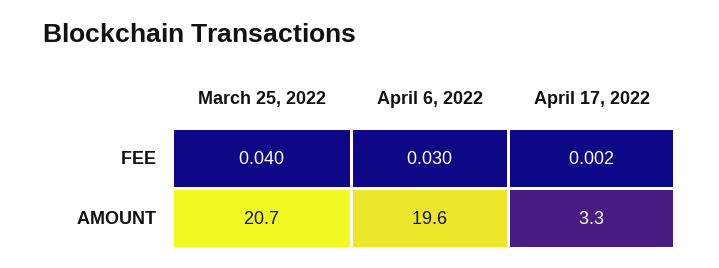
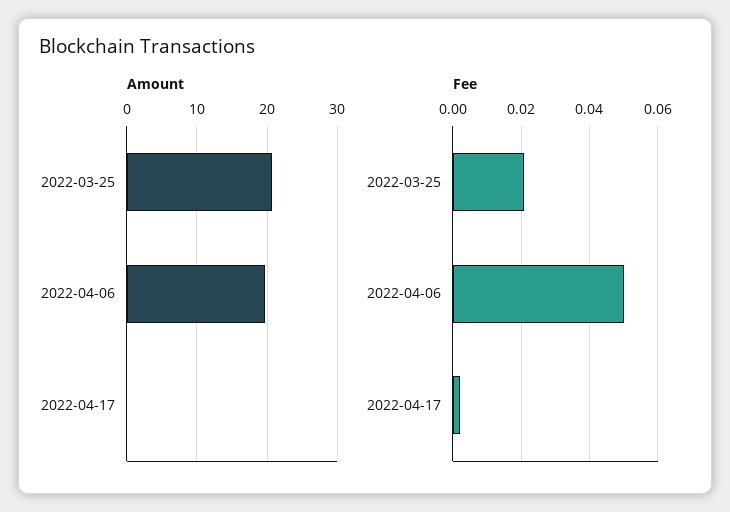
FEE, March 25, 2022: 0.04 -> 0.02
FEE, April 6, 2022: 0.03 -> 0.05
AMOUNT, April 17, 2022: 3.3 -> 0

